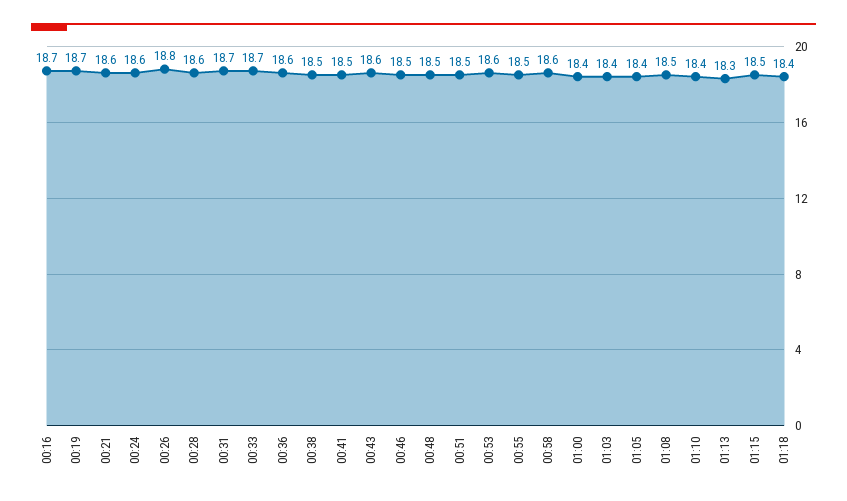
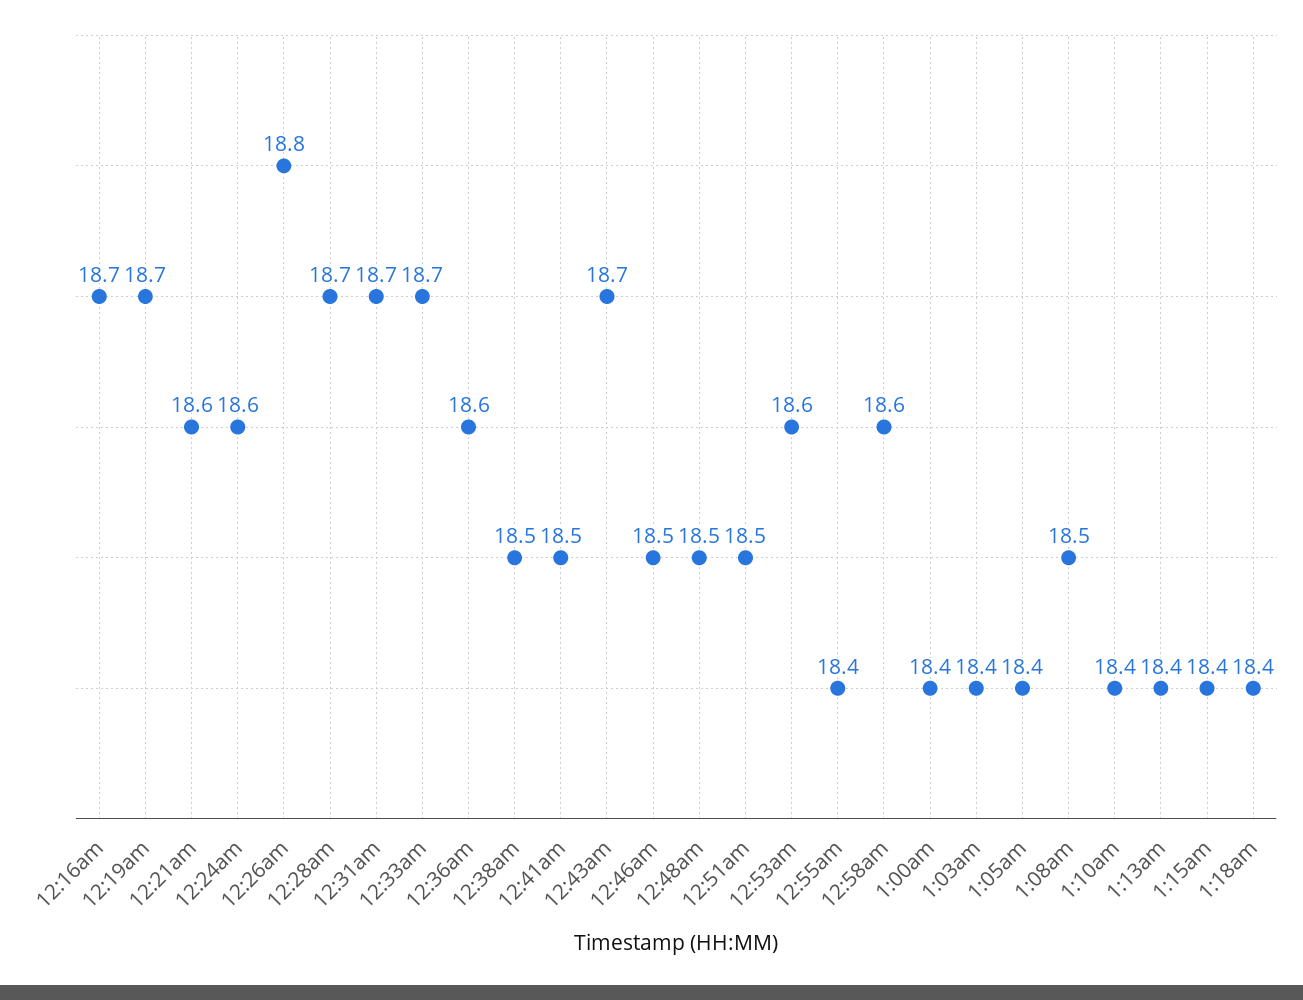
00:28: 18.6 -> 18.7
00:43: 18.6 -> 18.7
00:55: 18.5 -> 18.4
01:13: 18.3 -> 18.4
01:15: 18.5 -> 18.4

